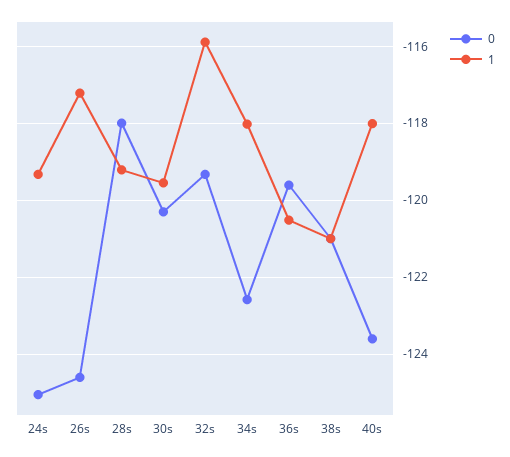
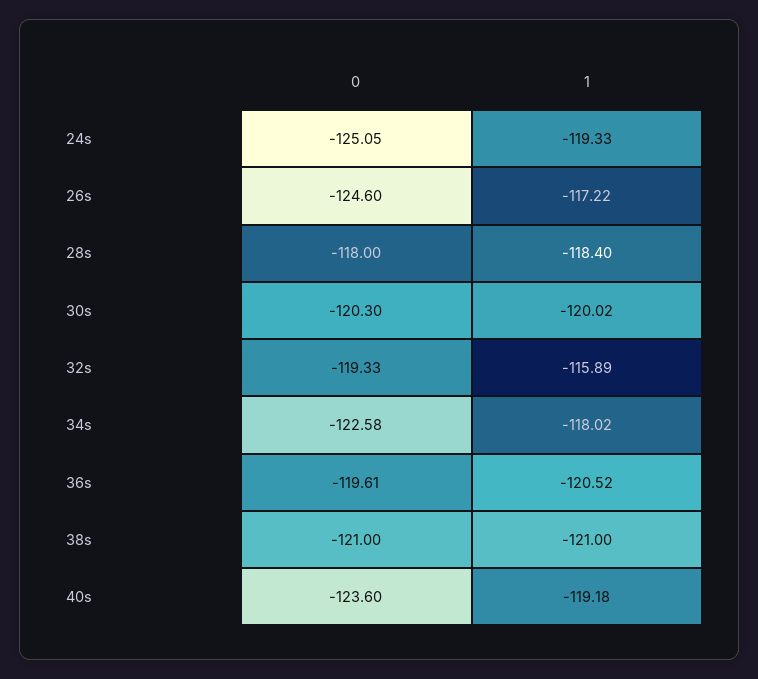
1, 28s: -119.2 -> -118.4
1, 30s: -119.6 -> -120.02
1, 40s: -118 -> -119.18

